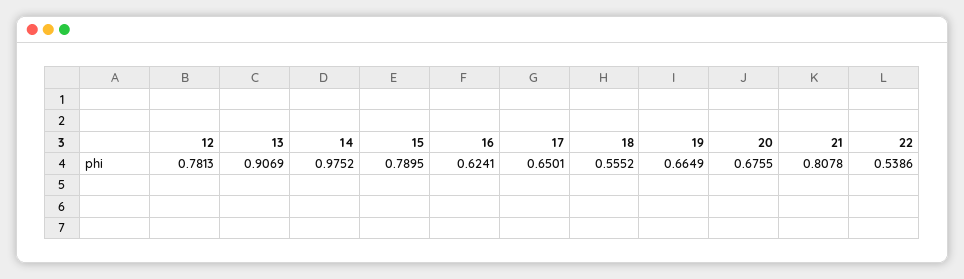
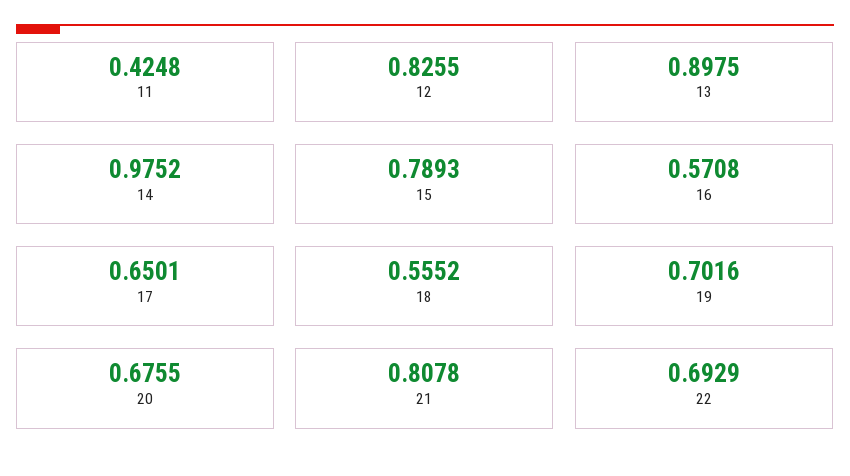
12: 0.7813 -> 0.8255
13: 0.9069 -> 0.8975
15: 0.7895 -> 0.7893
16: 0.6241 -> 0.5708
19: 0.6649 -> 0.7016
22: 0.5386 -> 0.6929
11: none -> 0.4248

